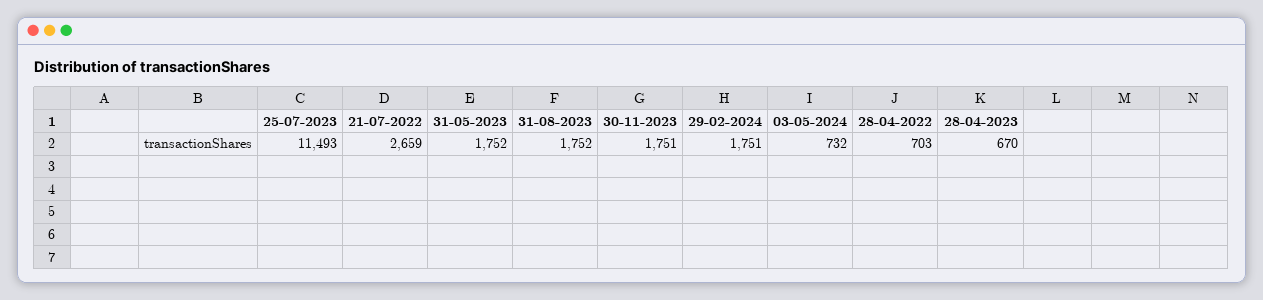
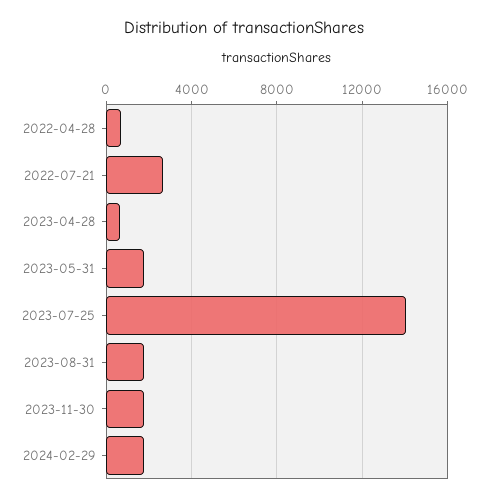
25-07-2023: 11493 -> 14000
03-05-2024: 732 -> none

